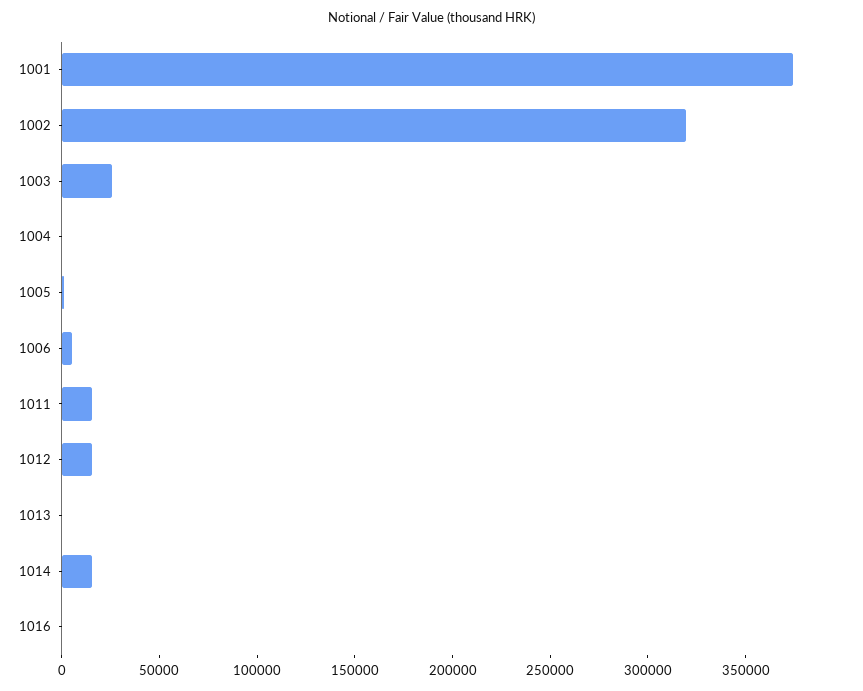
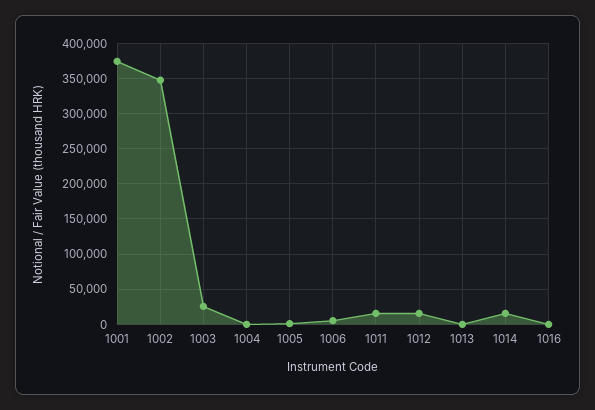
1002: 320000 -> 350000

